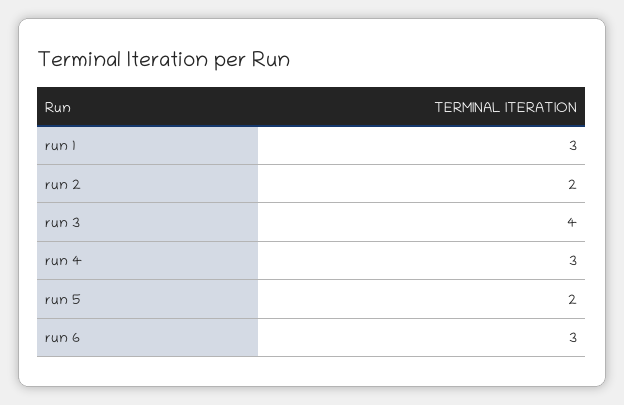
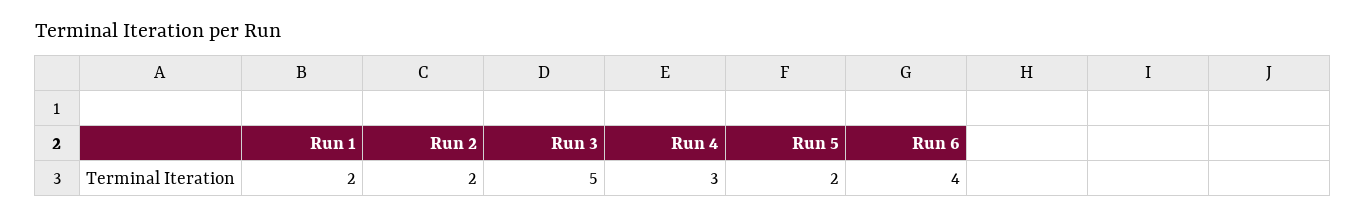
run 1: 3 -> 2
run 3: 4 -> 5
run 6: 3 -> 4

